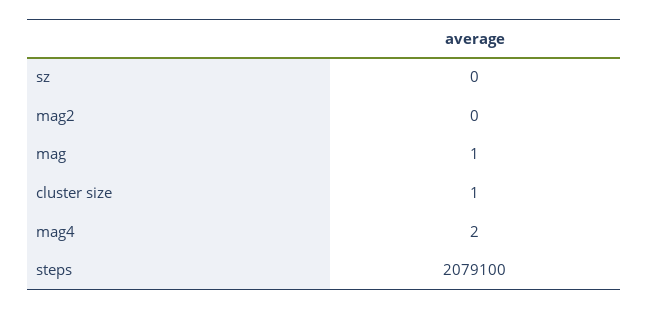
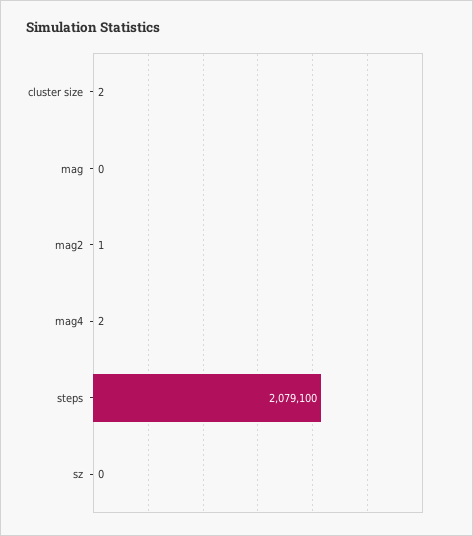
mag2: 0 -> 1
mag: 1 -> 0
cluster size: 1 -> 2

